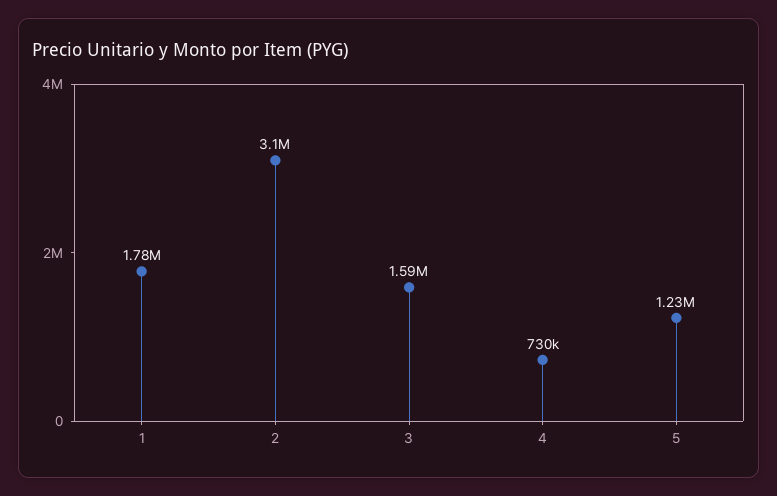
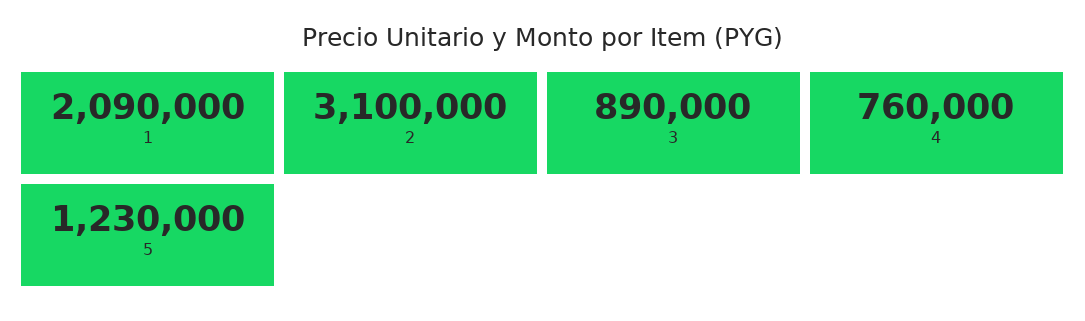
1: 1780000 -> 2090000
3: 1590000 -> 890000
4: 730000 -> 760000

